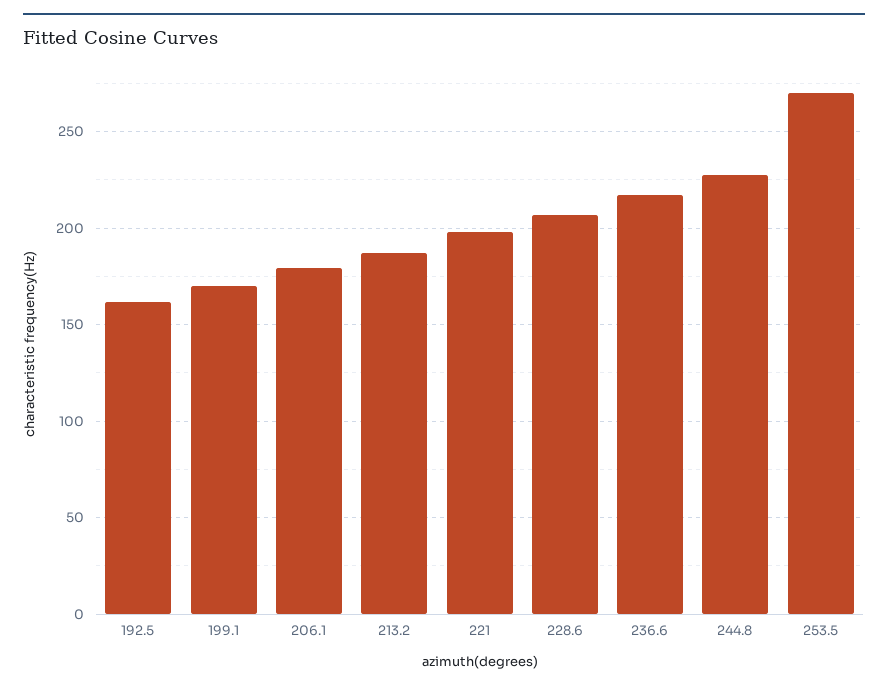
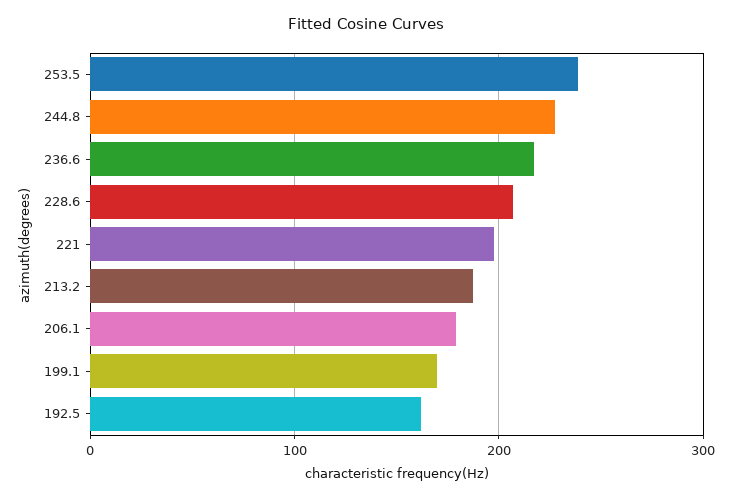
253.5: 270 -> 240

